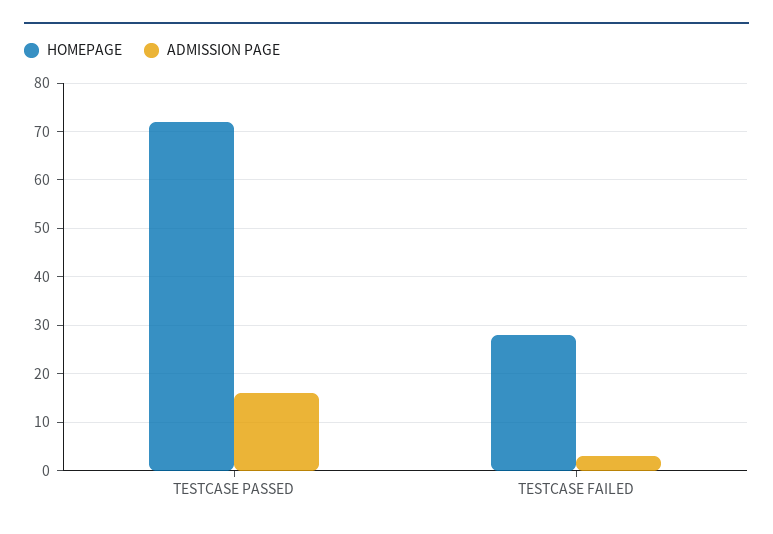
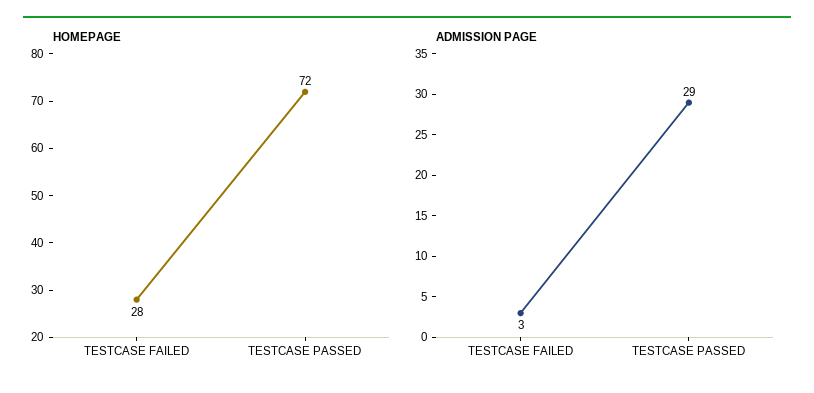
ADMISSION PAGE, TESTCASE PASSED: 15 -> 29

